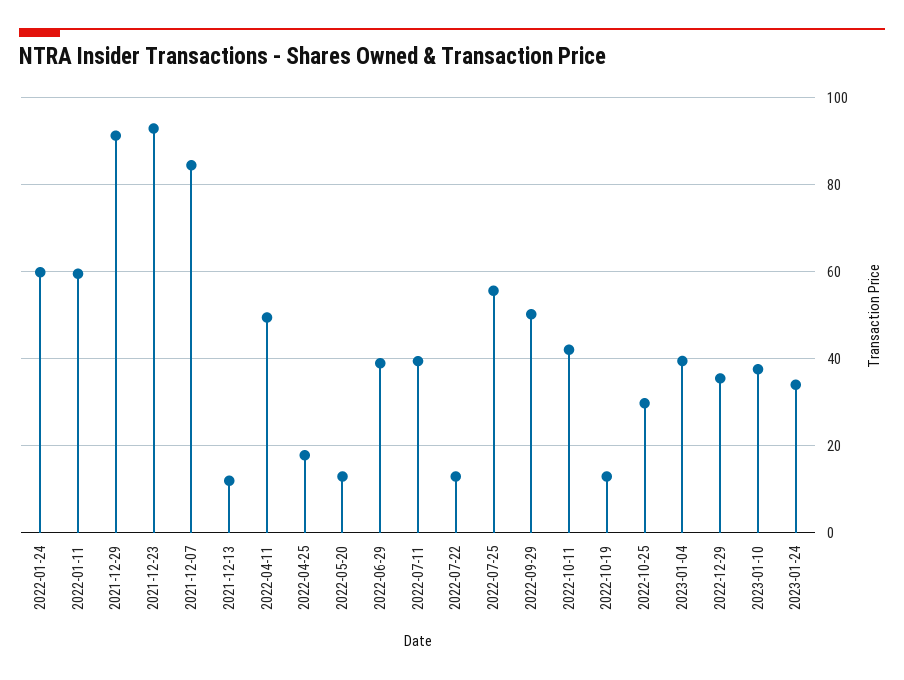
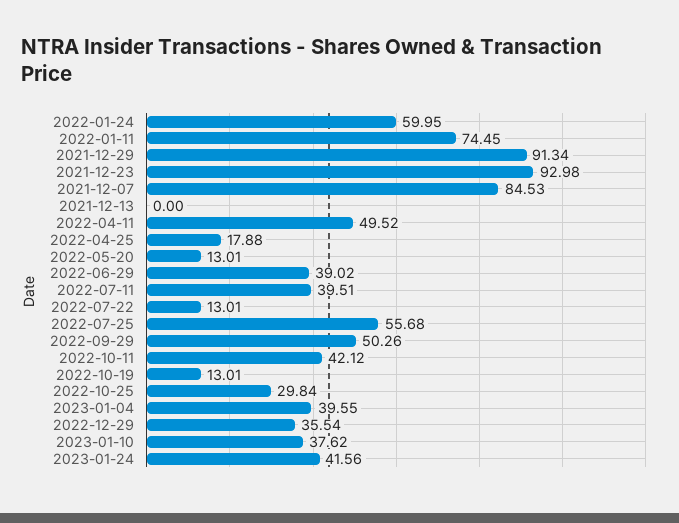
2022-01-11: 60 -> 74.45
2021-12-13: 12 -> 0
2023-01-24: 34 -> 41.56

